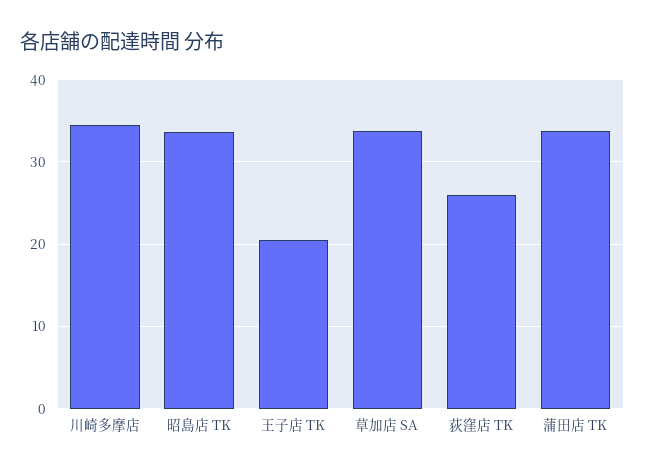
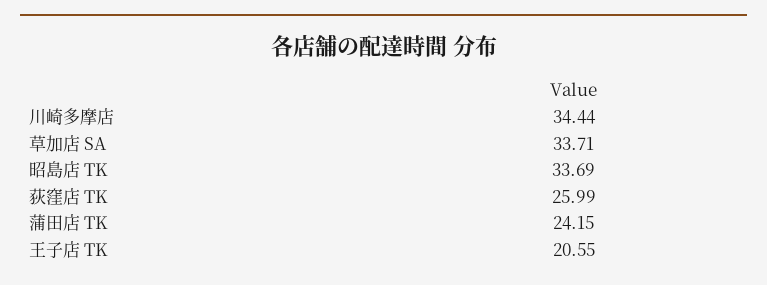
蒲田店 TK: 34 -> 24.15

